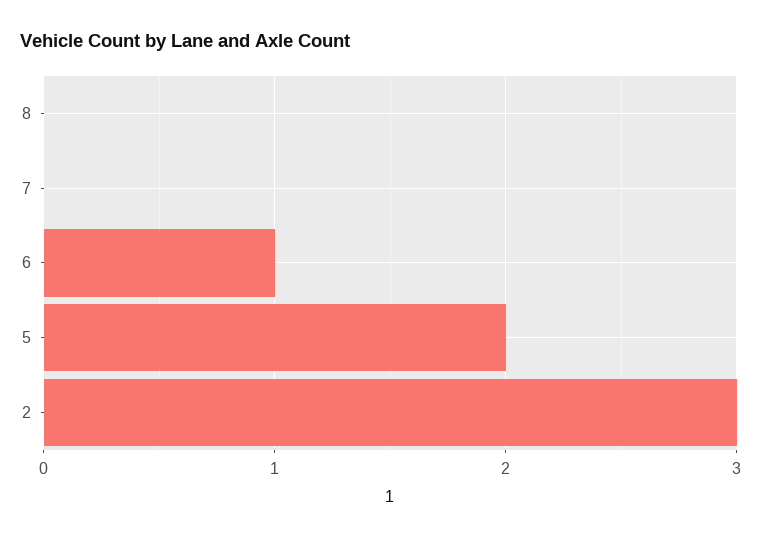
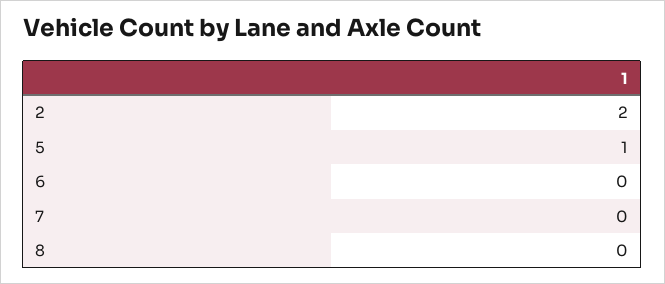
6: 1 -> 0
5: 2 -> 1
2: 3 -> 2

